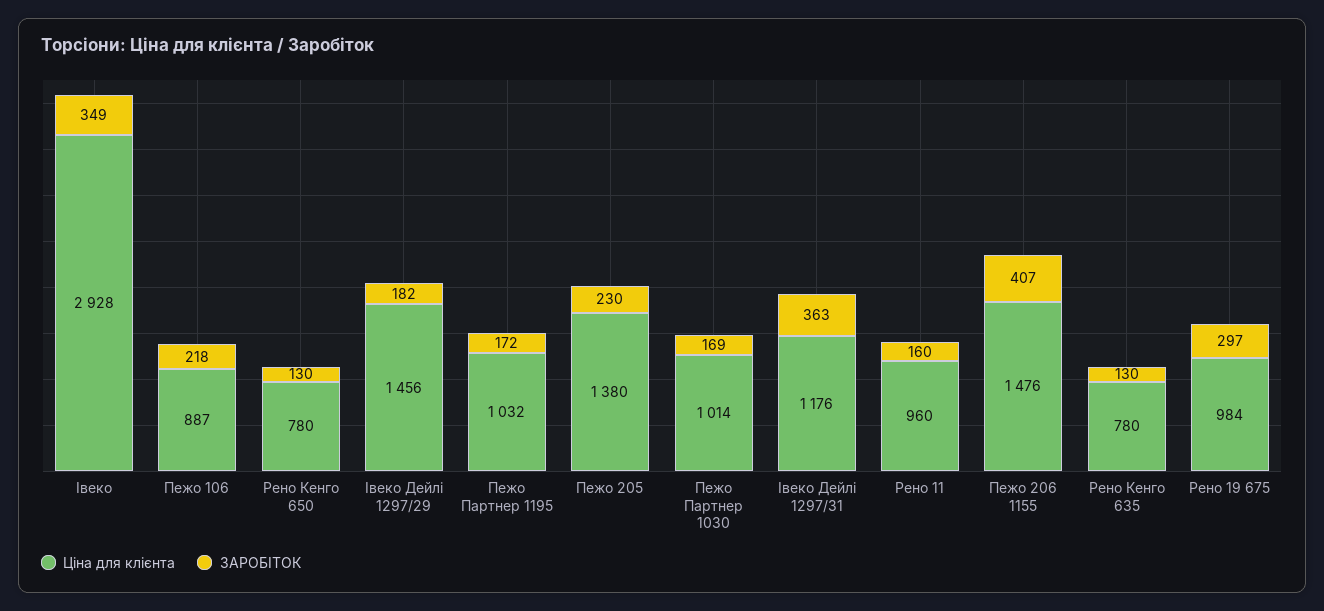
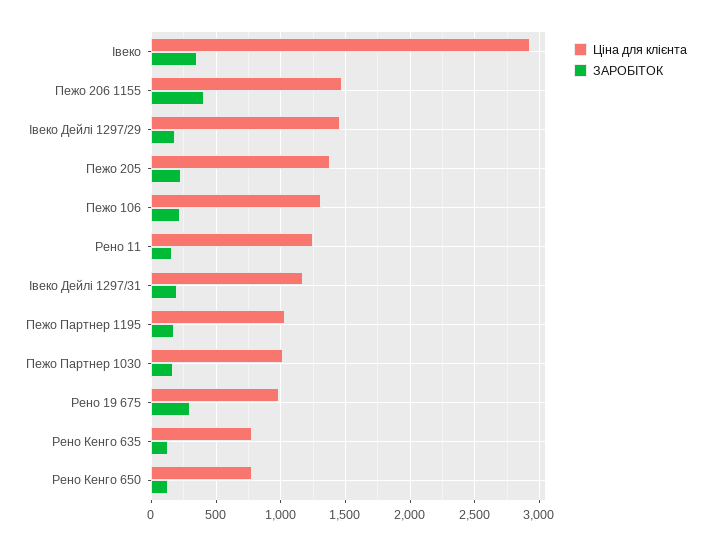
Ціна для клієнта, Пежо 106: 887 -> 1300
ЗАРОБІТОК, Івеко Дейлі 1297/31: 363 -> 200
Ціна для клієнта, Рено 11: 960 -> 1250

